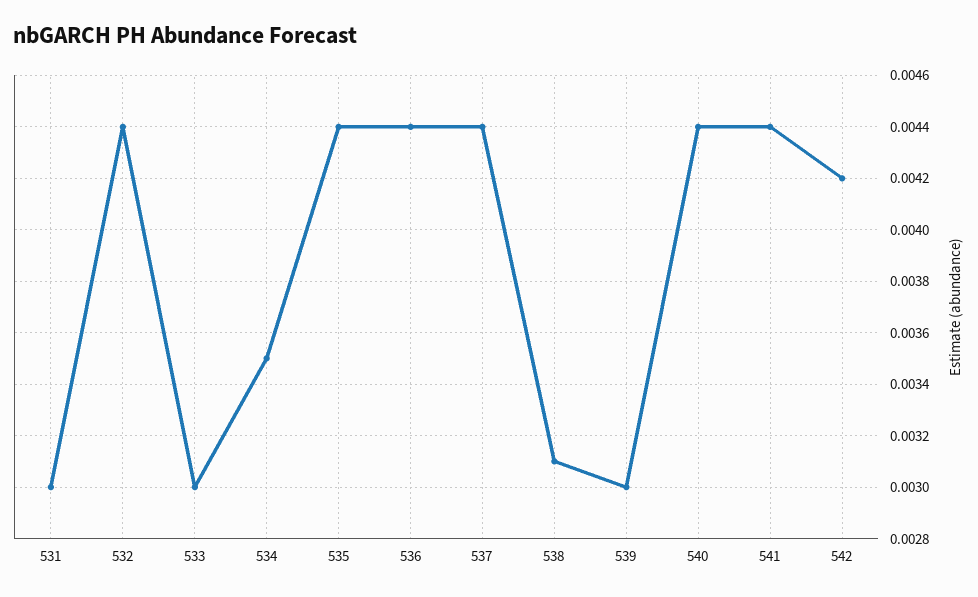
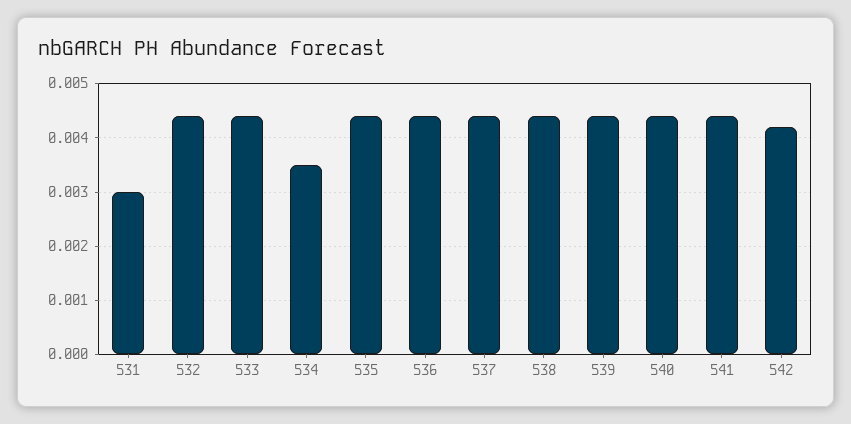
533: 0.003 -> 0.0045
538: 0.0031 -> 0.0045
539: 0.003 -> 0.0045

